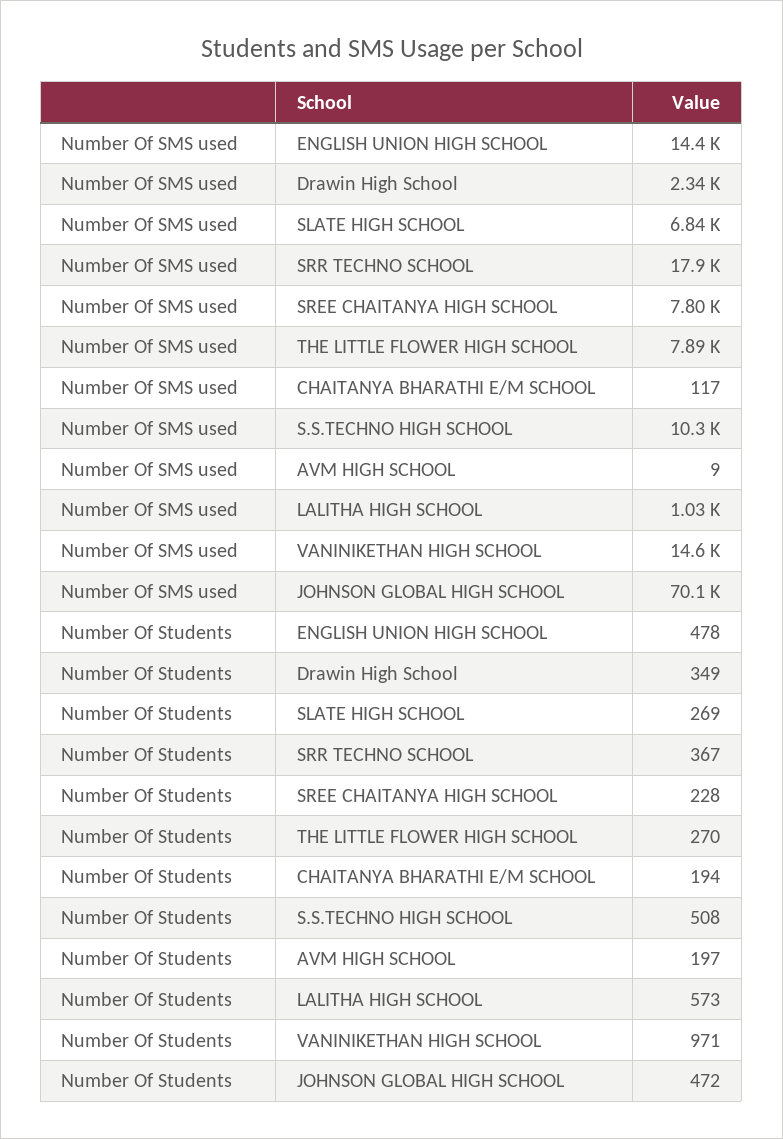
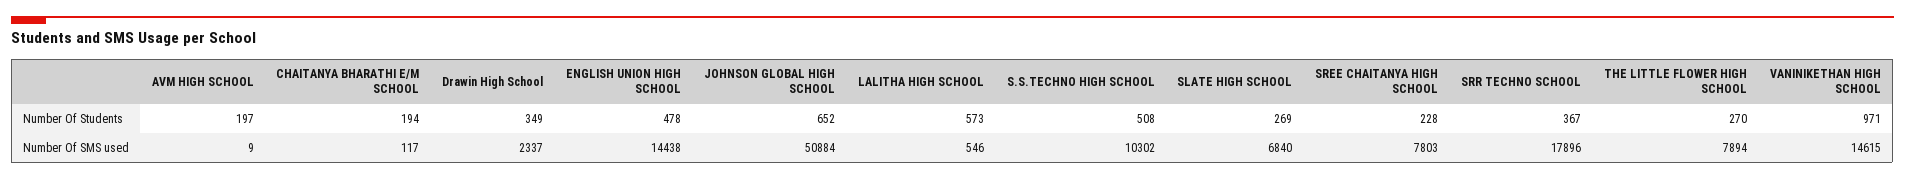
Number Of SMS used, LALITHA HIGH SCHOOL: 1030 -> 546
Number Of SMS used, JOHNSON GLOBAL HIGH SCHOOL: 70100 -> 50884
Number Of Students, JOHNSON GLOBAL HIGH SCHOOL: 472 -> 652

